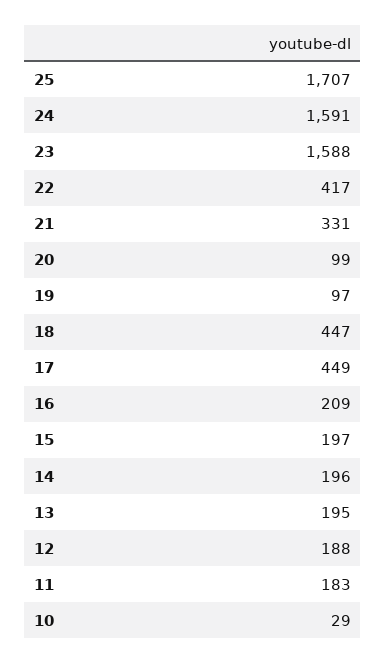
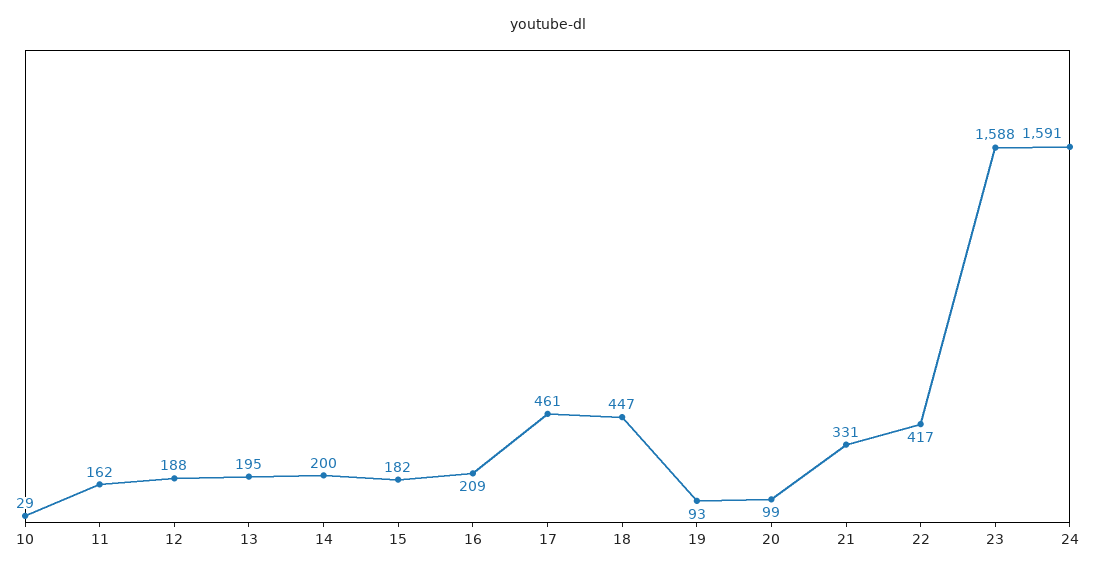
25: 1707 -> none
19: 97 -> 93
17: 449 -> 461
15: 197 -> 182
14: 196 -> 200
11: 183 -> 162

